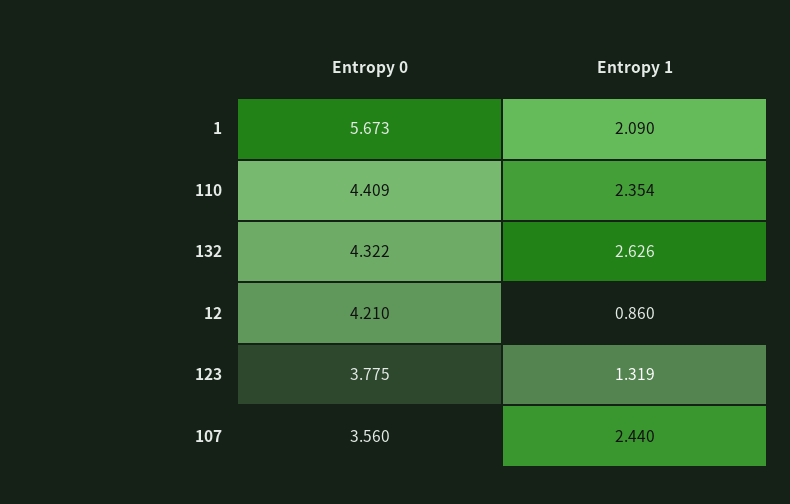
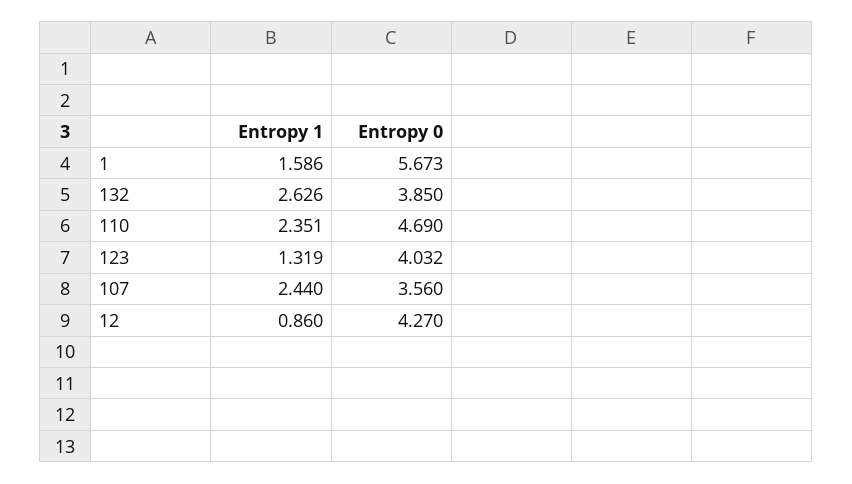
Entropy 1, 1: 2.09 -> 1.586
Entropy 0, 110: 4.409 -> 4.69
Entropy 1, 110: 2.354 -> 2.351
Entropy 0, 132: 4.322 -> 3.85
Entropy 0, 12: 4.21 -> 4.27
Entropy 0, 123: 3.775 -> 4.032

